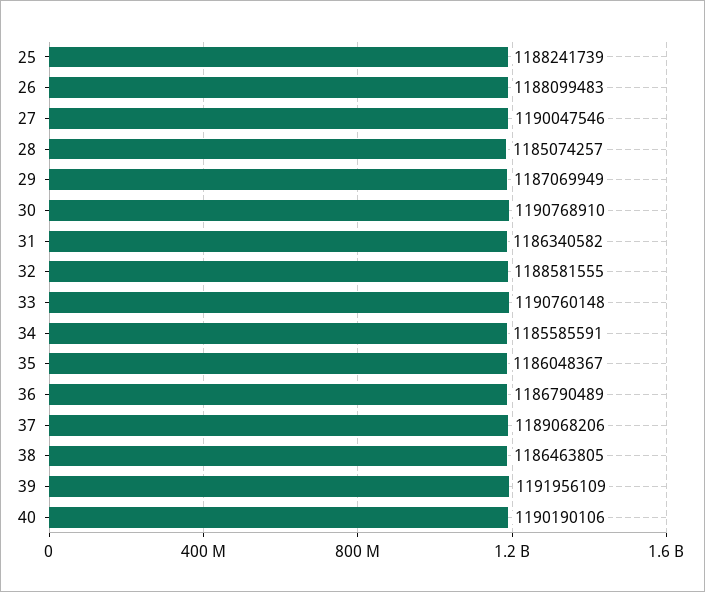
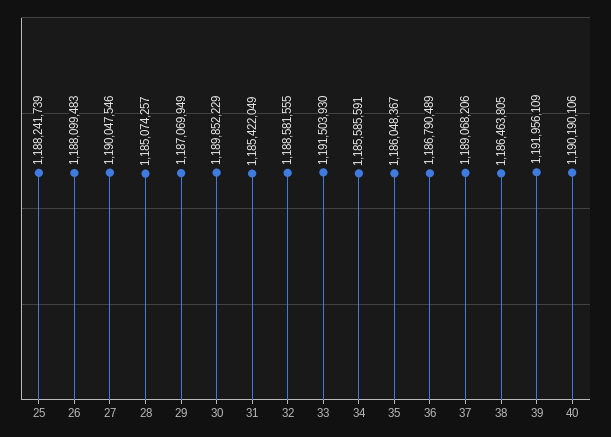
30: 1190768910 -> 1189852229
31: 1186340582 -> 1185422049
33: 1190760148 -> 1191503930

